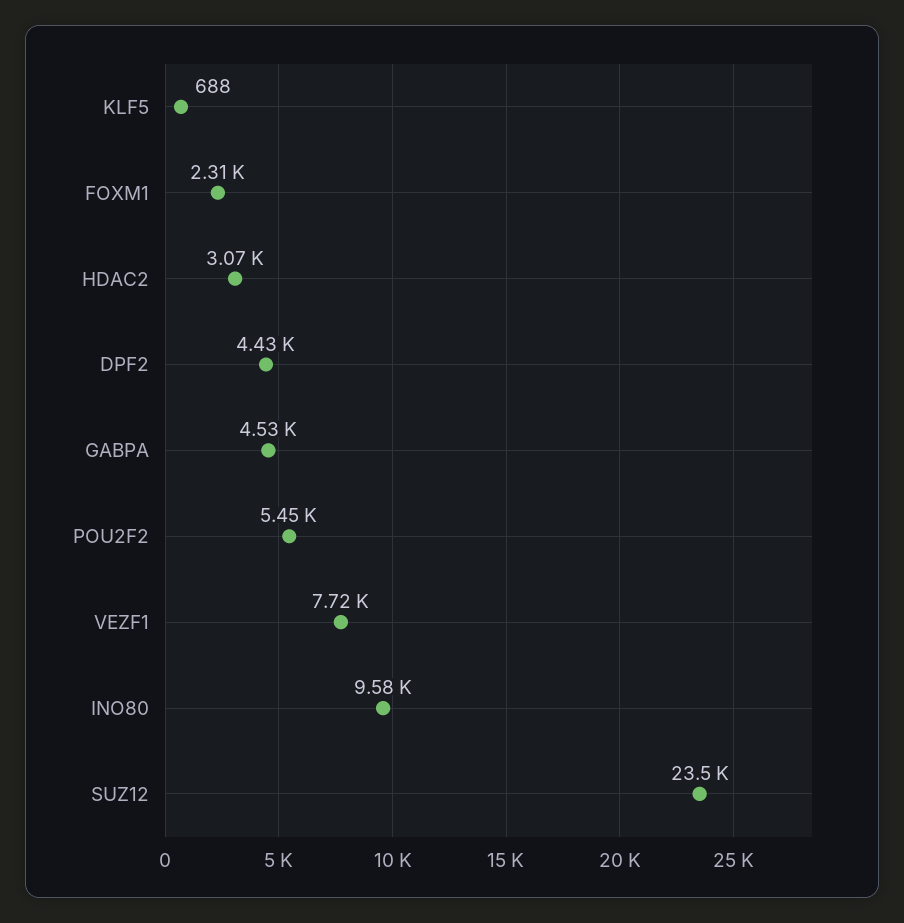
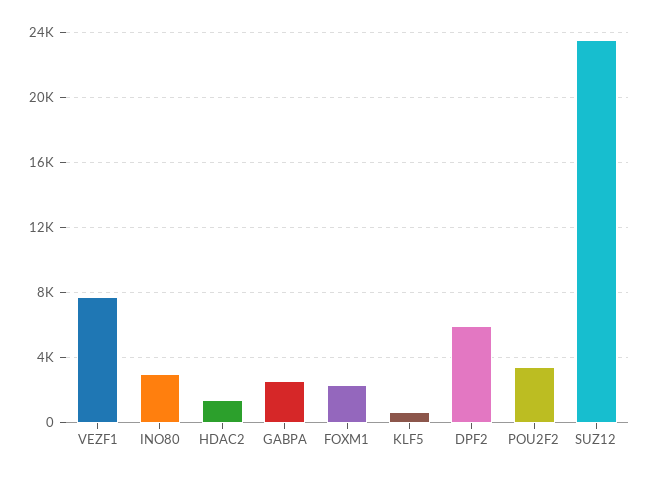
HDAC2: 3070 -> 1500
DPF2: 4430 -> 6000
GABPA: 4530 -> 2500
POU2F2: 5450 -> 3500
INO80: 9580 -> 3000

